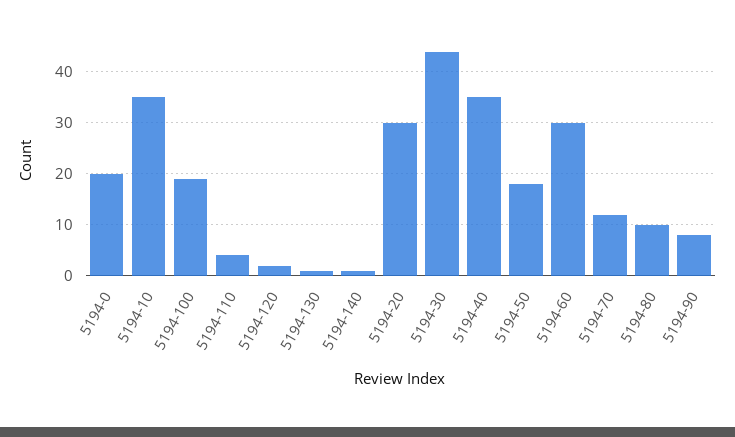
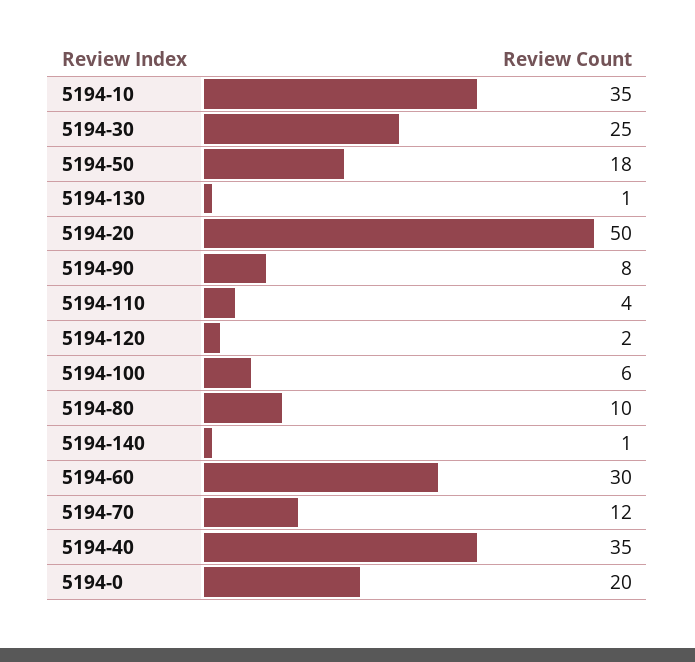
5194-100: 20 -> 6
5194-20: 30 -> 50
5194-30: 45 -> 25

